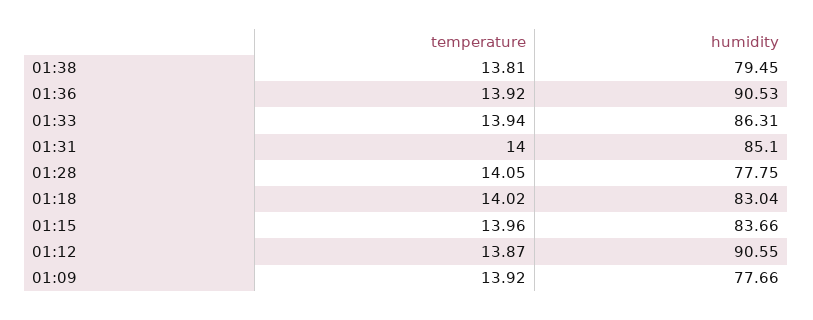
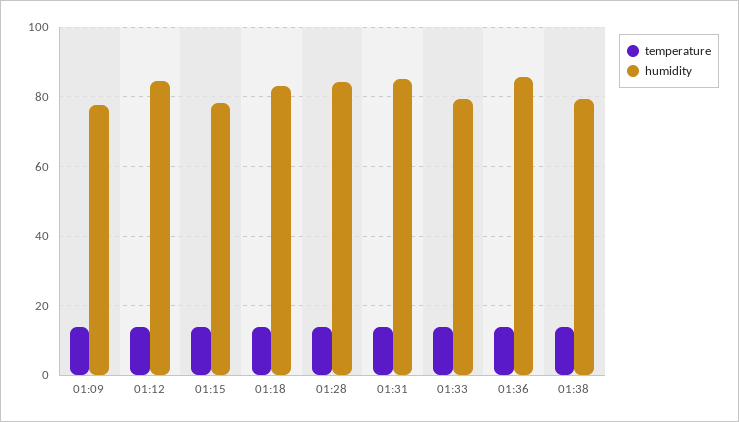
humidity, 01:36: 90.53 -> 86
humidity, 01:33: 86.31 -> 80
humidity, 01:28: 77.75 -> 84
humidity, 01:15: 83.66 -> 78
humidity, 01:12: 90.55 -> 84

